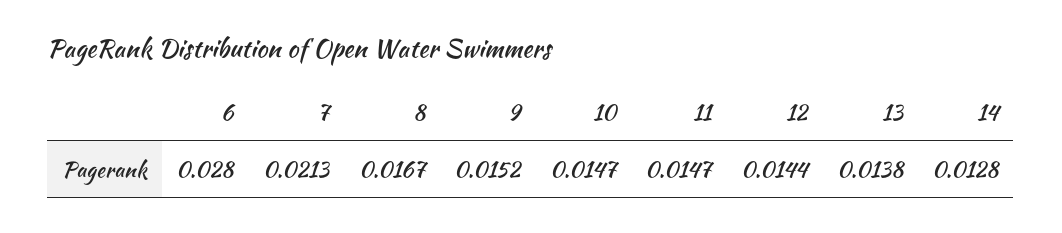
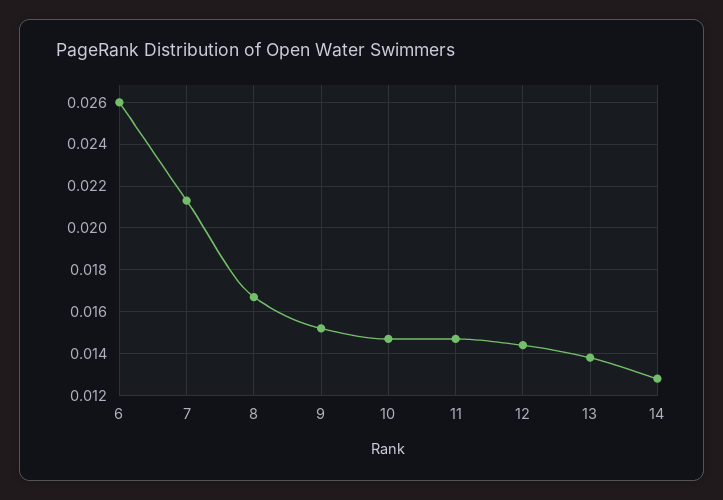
6: 0.028 -> 0.026

